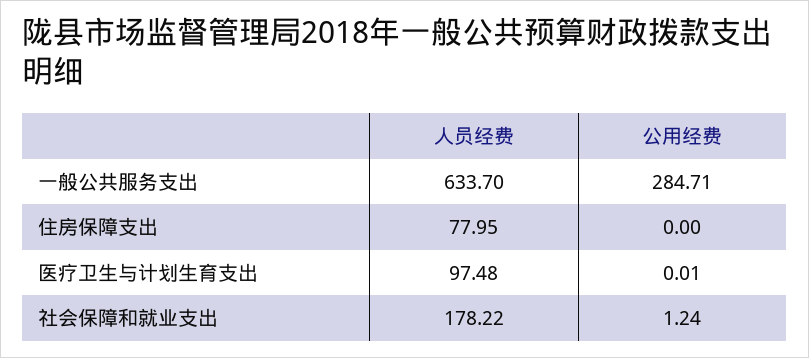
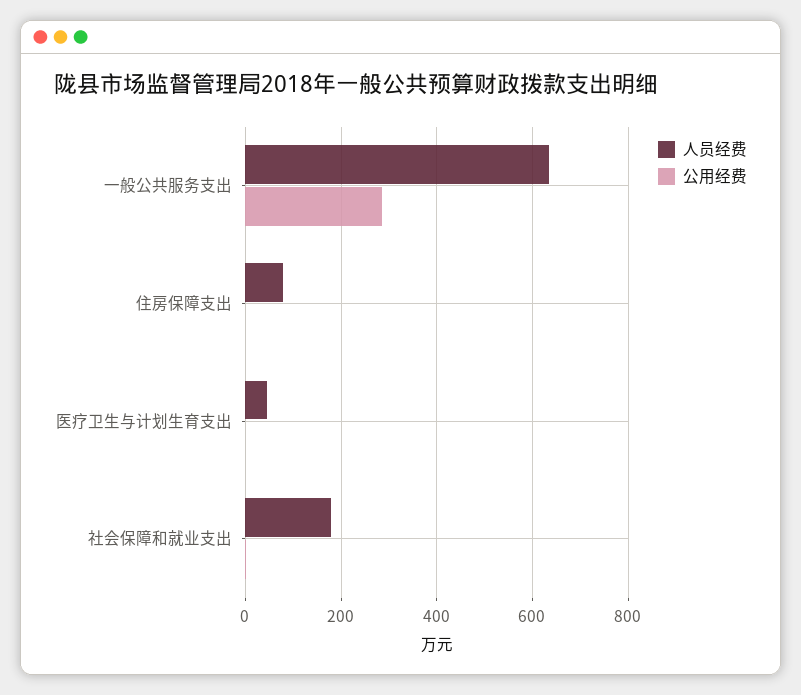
人员经费, 医疗卫生与计划生育支出: 97.48 -> 40

